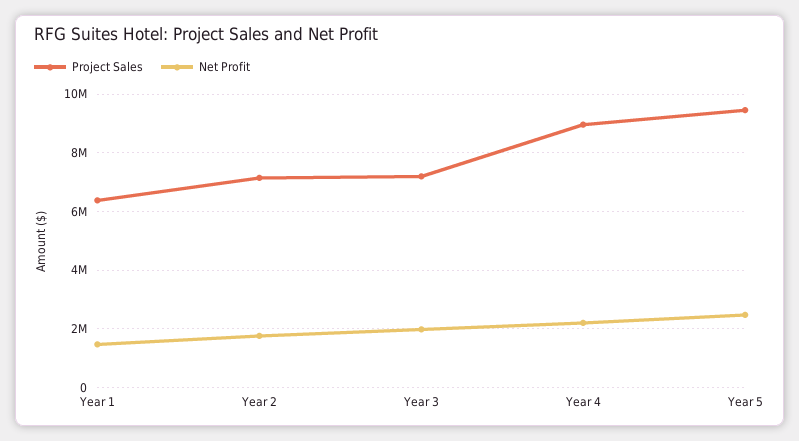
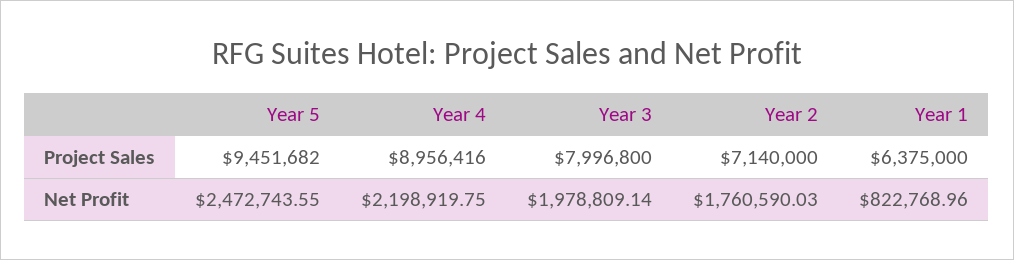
Net Profit, Year 1: 1500000 -> 822768.96
Project Sales, Year 3: 7250000 -> 7996800

